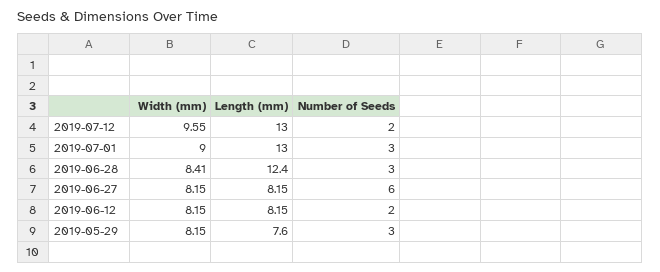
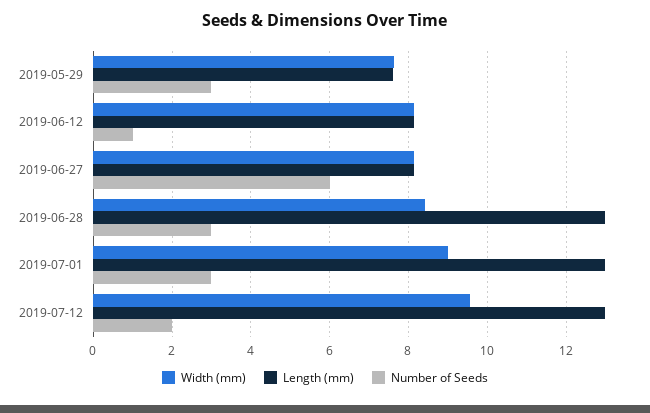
Length (mm), 2019-06-28: 12.4 -> 13
Number of Seeds, 2019-06-12: 2 -> 1
Width (mm), 2019-05-29: 8.15 -> 7.6

